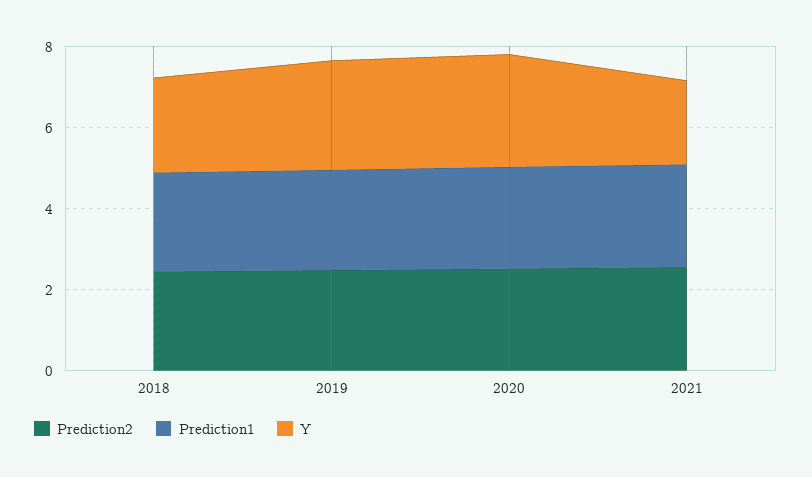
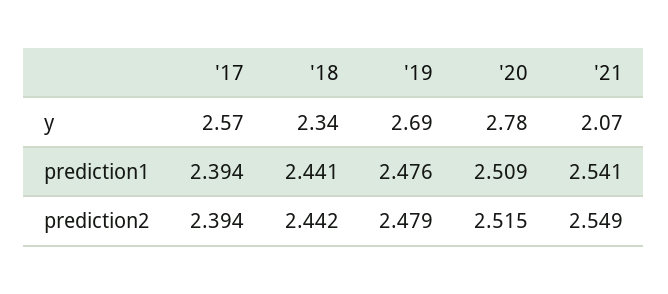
Y, '17: none -> 2.57
Prediction1, '17: none -> 2.394
Prediction2, '17: none -> 2.394

